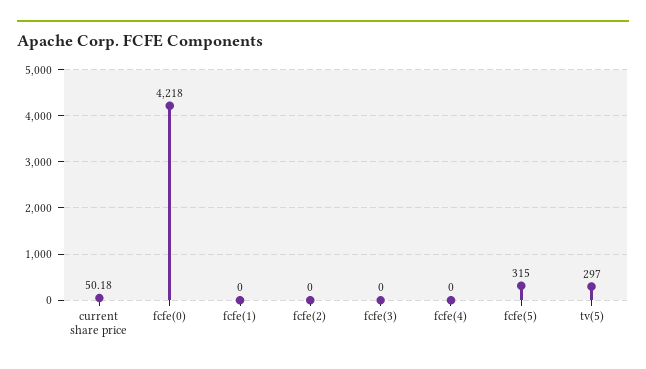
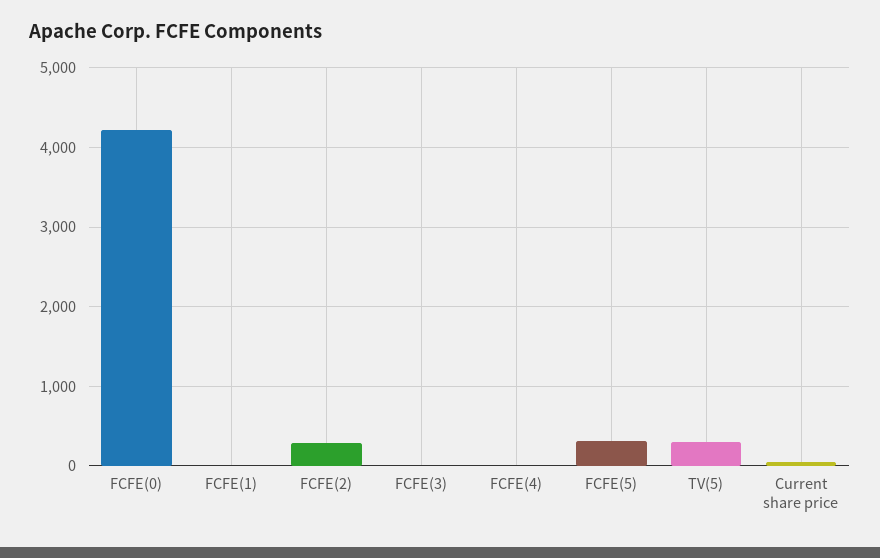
fcfe(2): 0 -> 300

